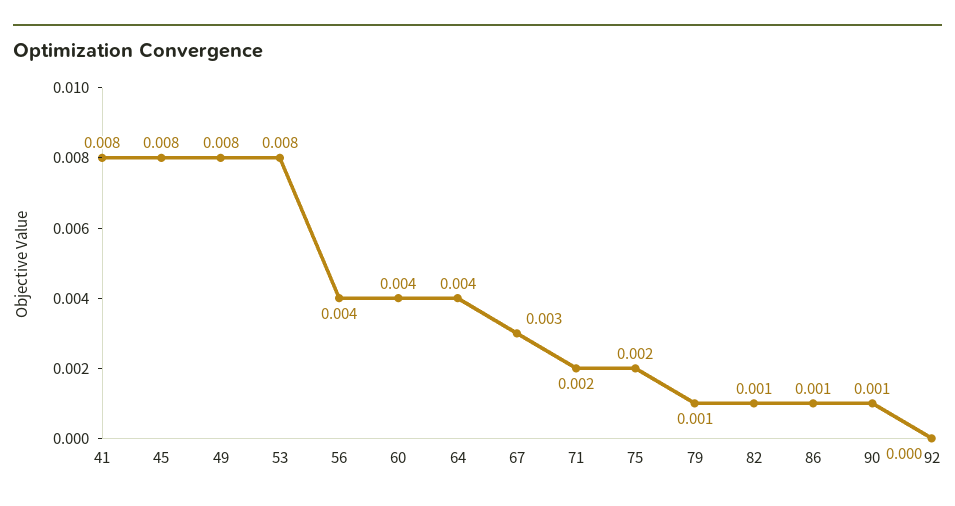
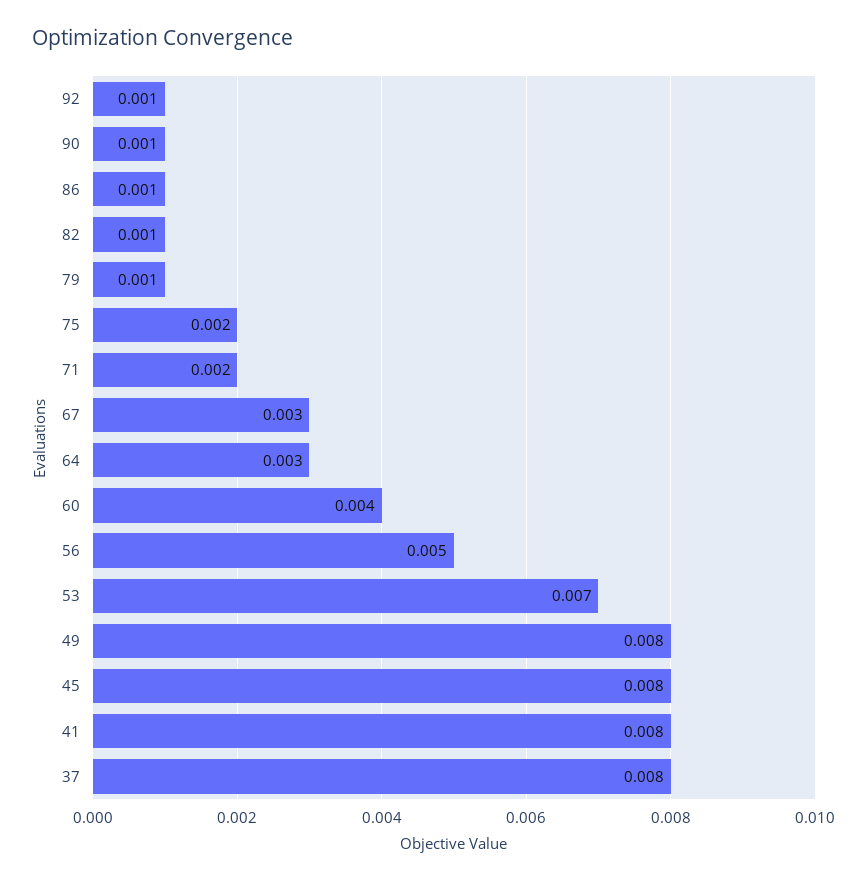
53: 0.008 -> 0.007
56: 0.004 -> 0.005
64: 0.004 -> 0.003
92: 0 -> 0.001
37: none -> 0.008

